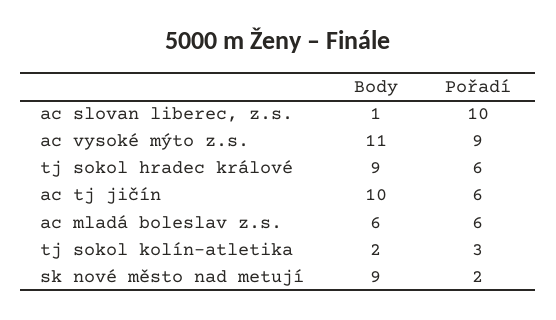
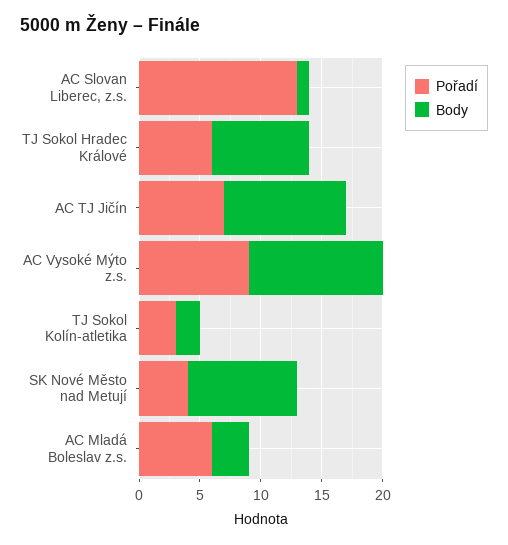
Pořadí, ac slovan liberec, z.s.: 10 -> 13
Body, tj sokol hradec králové: 9 -> 8
Pořadí, ac tj jičín: 6 -> 7
Body, ac mladá boleslav z.s.: 6 -> 3
Pořadí, sk nové město nad metují: 2 -> 4

